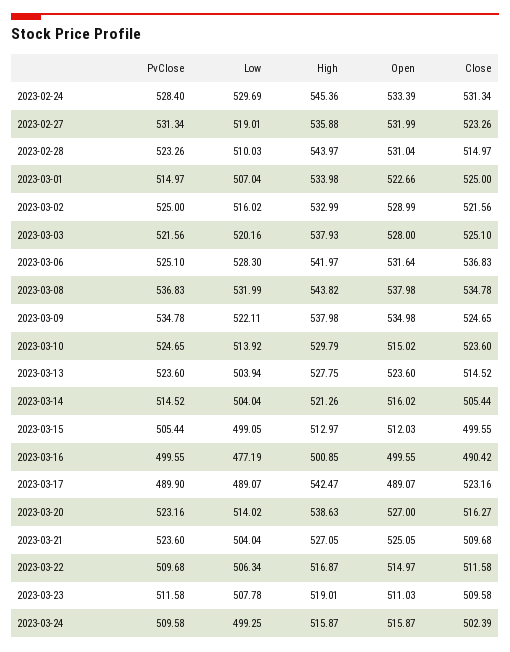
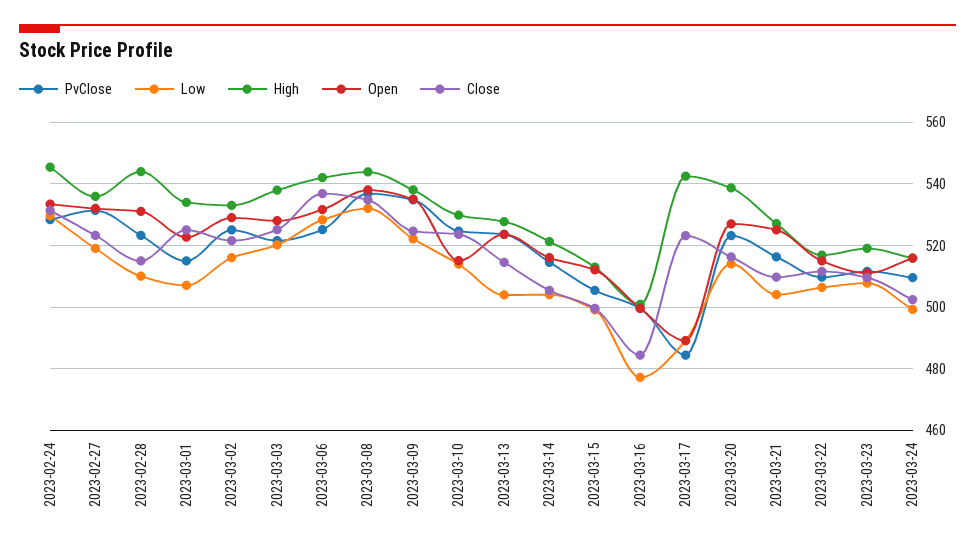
Close, 2023-03-16: 490.42 -> 484
PvClose, 2023-03-17: 489.9 -> 484
PvClose, 2023-03-21: 523.6 -> 516

